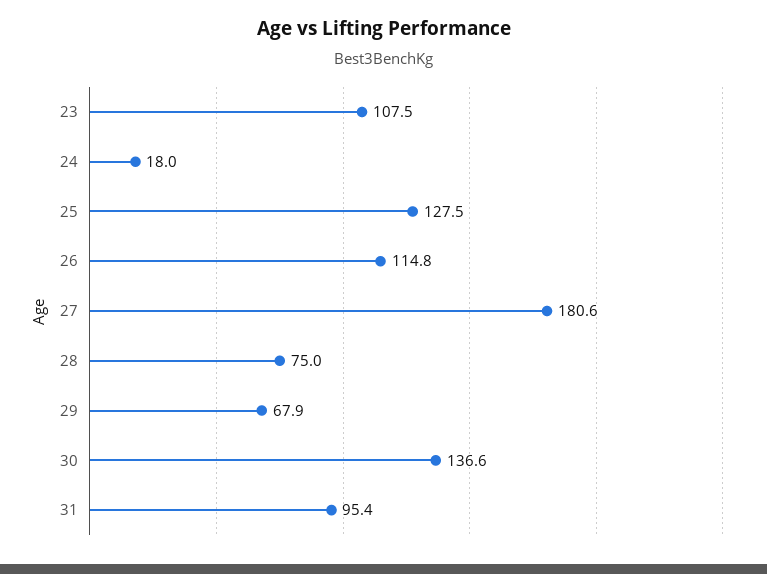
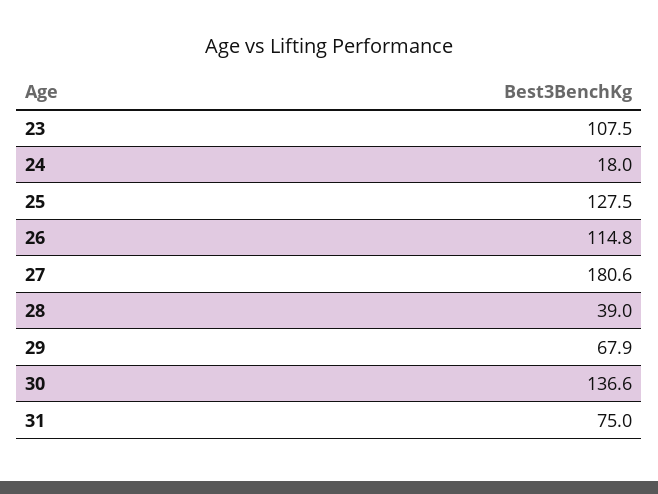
28: 75 -> 39
31: 95.4 -> 75

